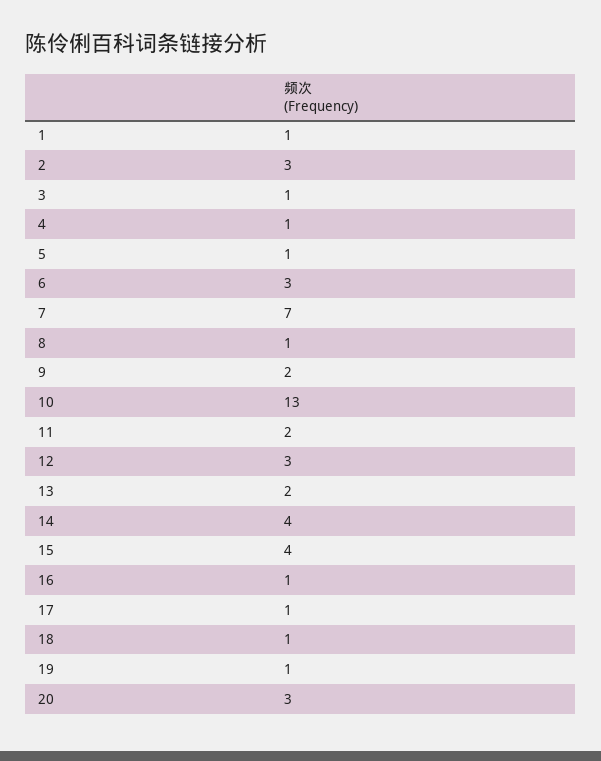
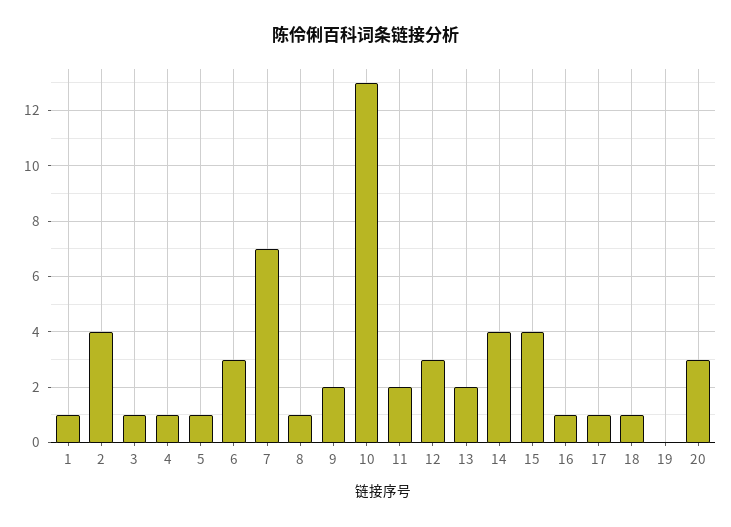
2: 3 -> 4
19: 1 -> 0

